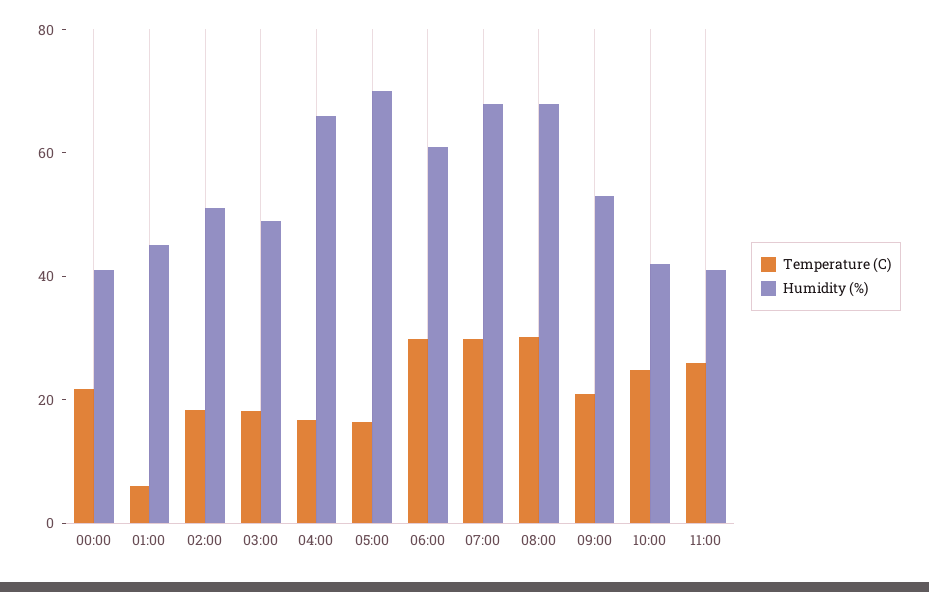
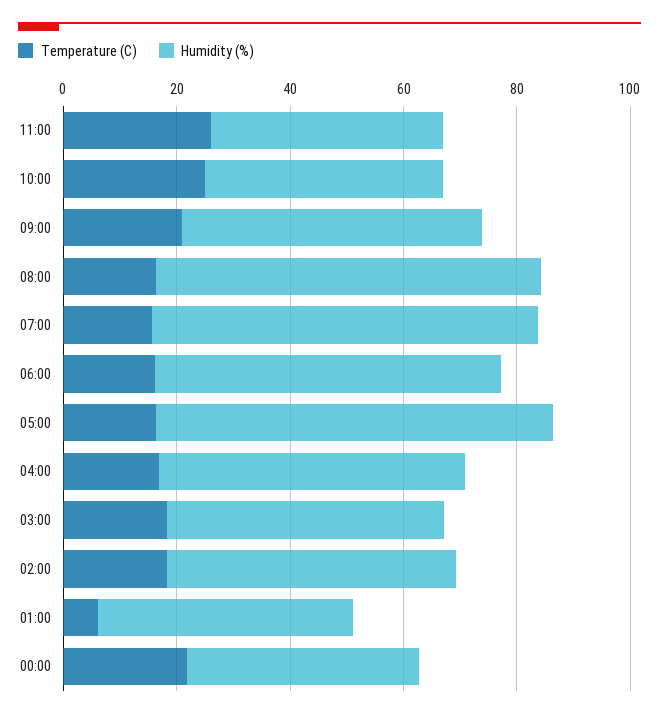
Humidity (%), 04:00: 65 -> 55
Temperature (C), 06:00: 30 -> 15
Temperature (C), 07:00: 30 -> 15
Temperature (C), 08:00: 30 -> 15

